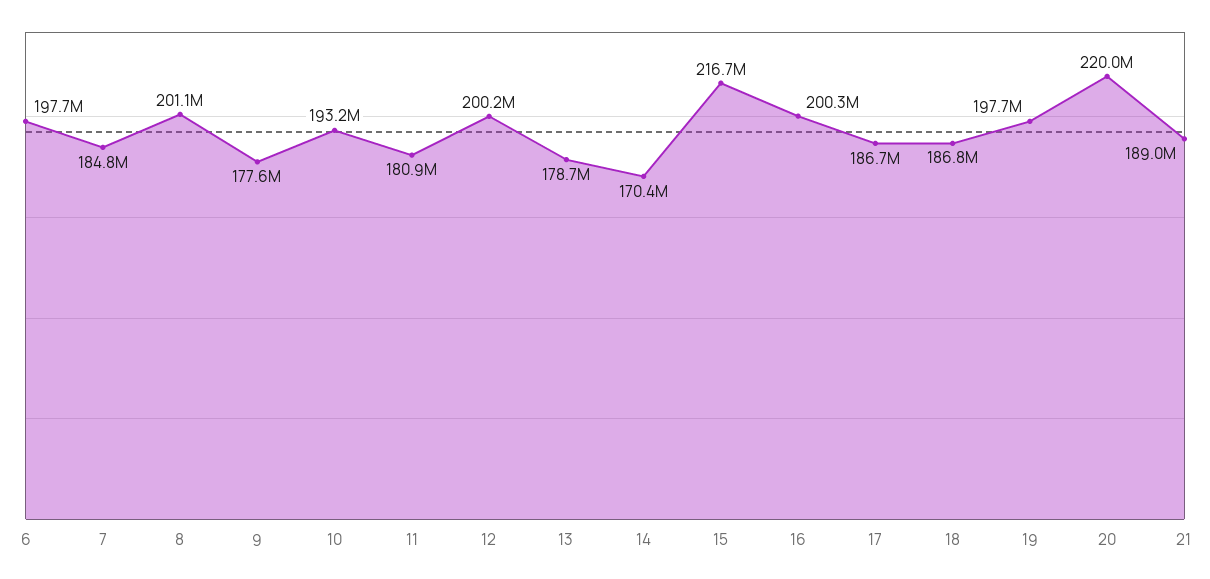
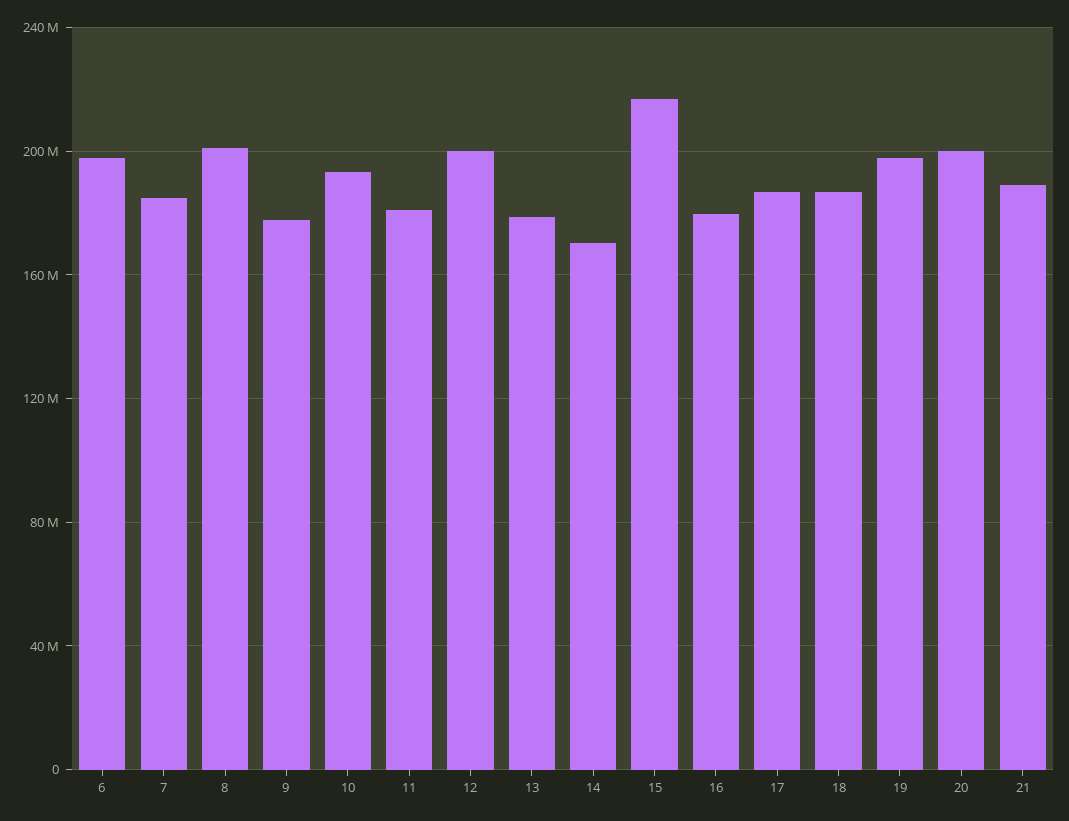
16: 200300000 -> 180000000
20: 220000000 -> 200000000

